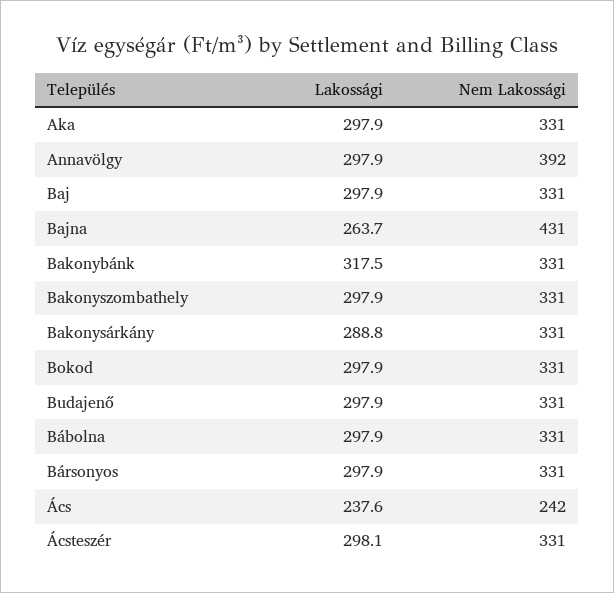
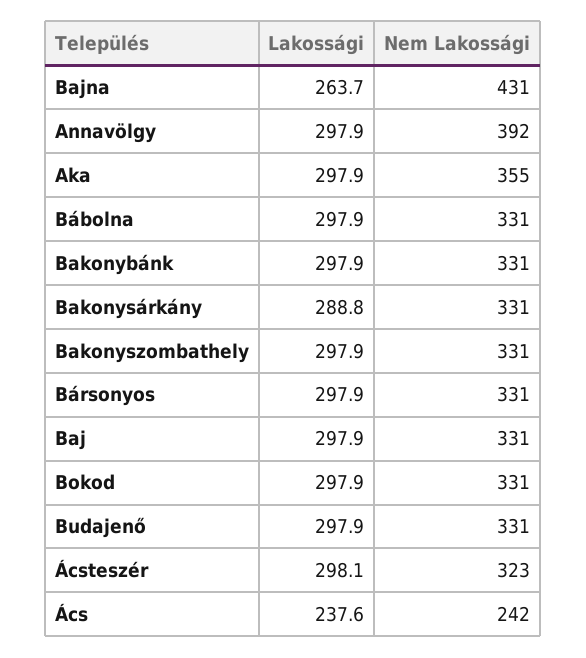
Nem Lakossági, Aka: 331 -> 355
Lakossági, Bakonybánk: 317.5 -> 297.9
Nem Lakossági, Ácsteszér: 331 -> 323

